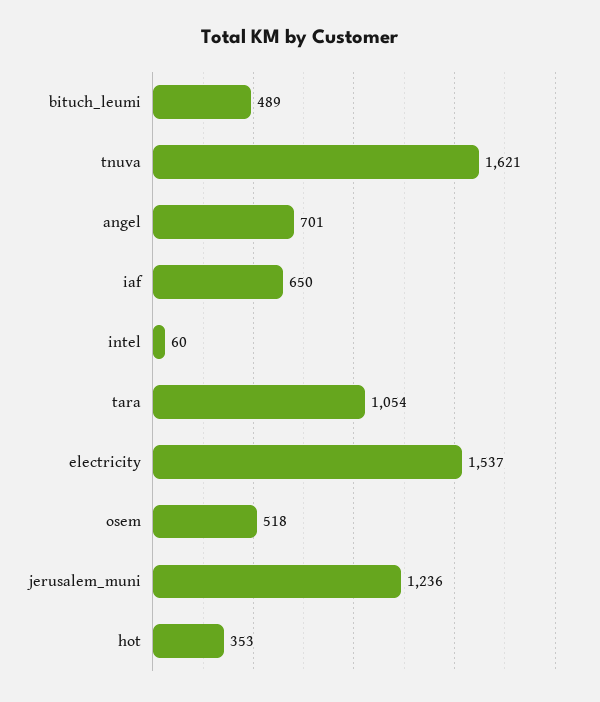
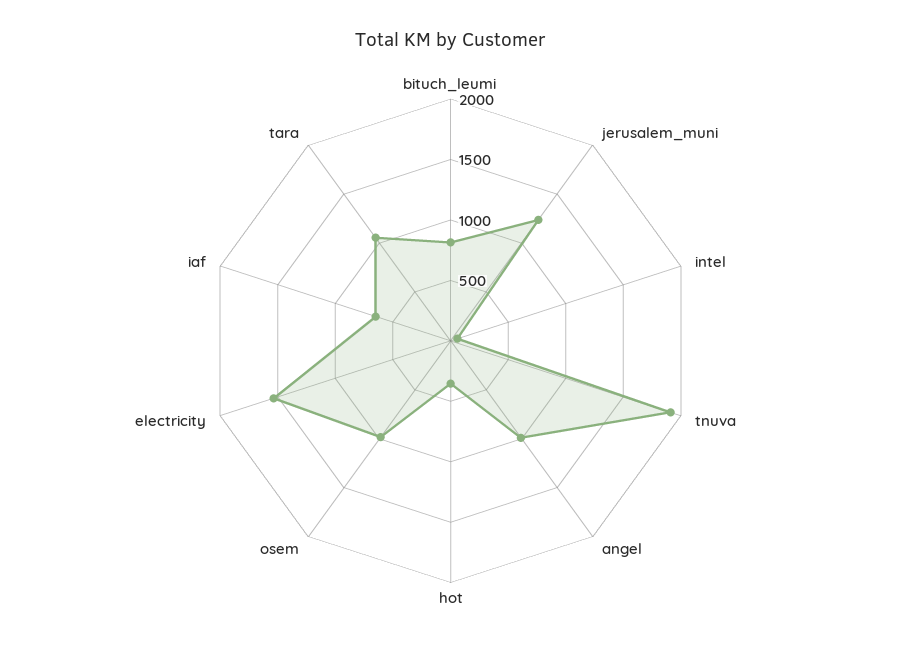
bituch_leumi: 489 -> 800
tnuva: 1621 -> 1900
angel: 701 -> 1000
osem: 518 -> 1000

